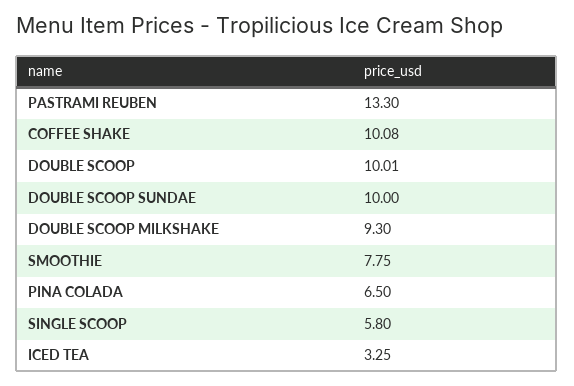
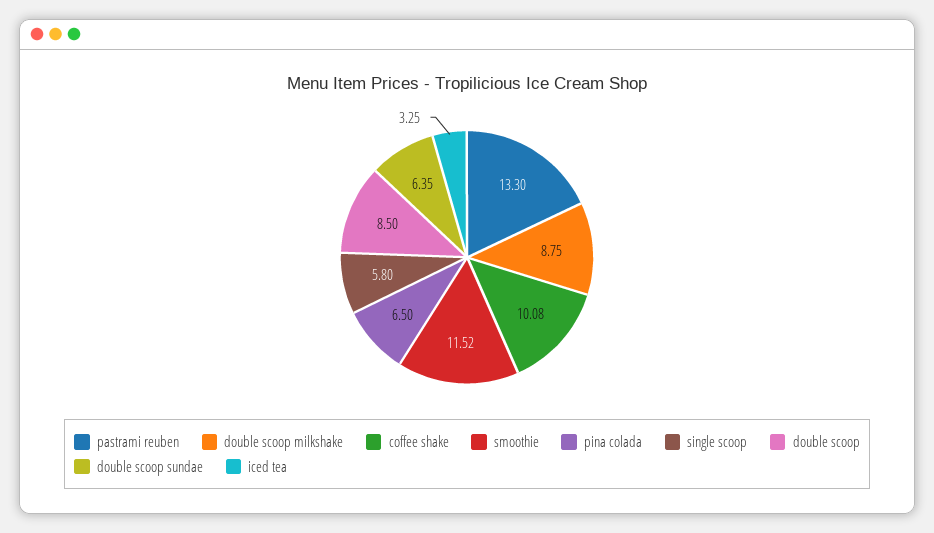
DOUBLE SCOOP: 10.01 -> 8.5
DOUBLE SCOOP SUNDAE: 10 -> 6.35
DOUBLE SCOOP MILKSHAKE: 9.3 -> 8.75
SMOOTHIE: 7.75 -> 11.52

